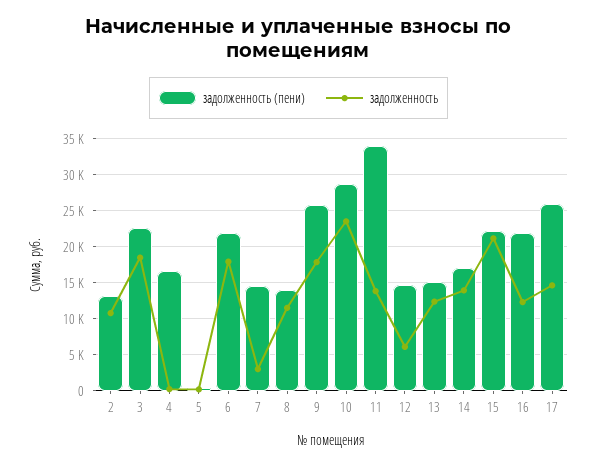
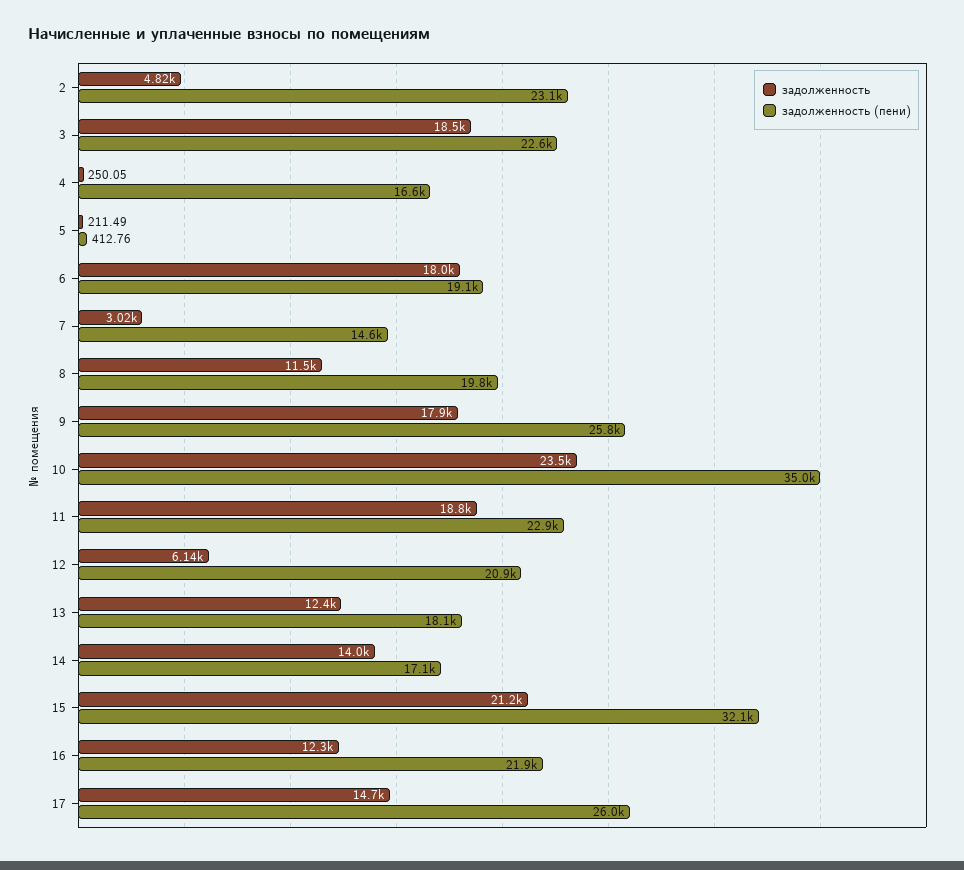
задолженность (пени), 2: 13000 -> 23100
задолженность, 2: 11000 -> 4820
задолженность (пени), 6: 22000 -> 19100
задолженность (пени), 8: 14000 -> 19800
задолженность (пени), 10: 29000 -> 35000
задолженность (пени), 11: 34000 -> 22900
задолженность, 11: 14000 -> 18800
задолженность (пени), 12: 15000 -> 20900
задолженность (пени), 13: 15000 -> 18100
задолженность (пени), 15: 22000 -> 32100

